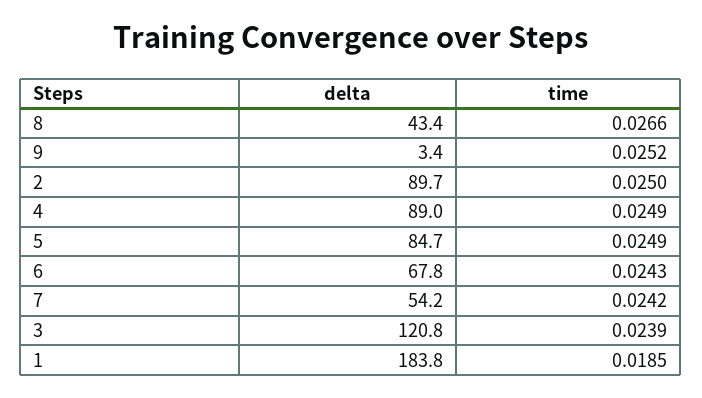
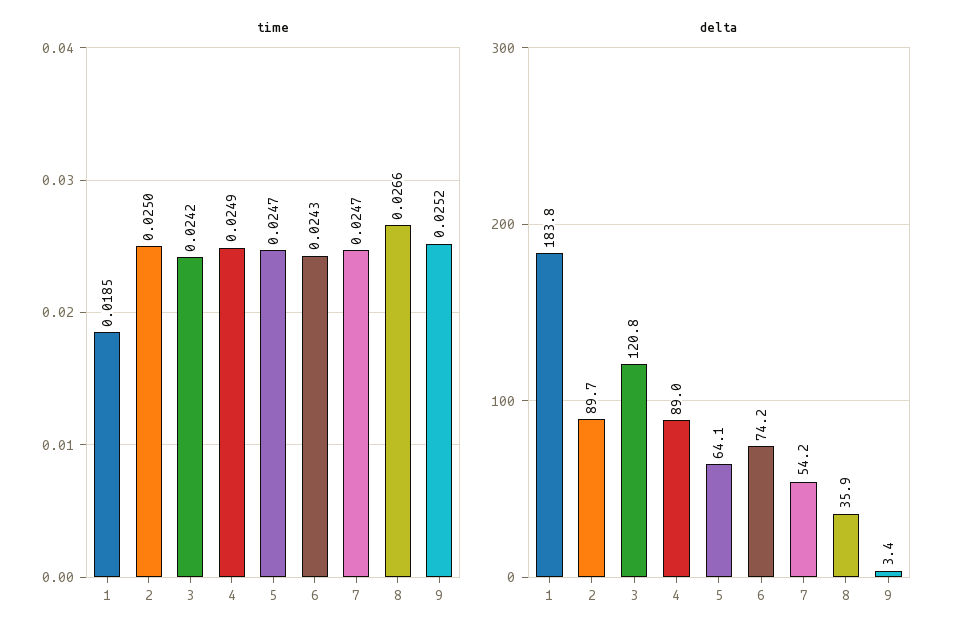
delta, 8: 43.4 -> 35.9
delta, 5: 84.7 -> 64.1
time, 5: 0.0249 -> 0.0247
delta, 6: 67.8 -> 74.2
time, 7: 0.0242 -> 0.0247
time, 3: 0.0239 -> 0.0242

